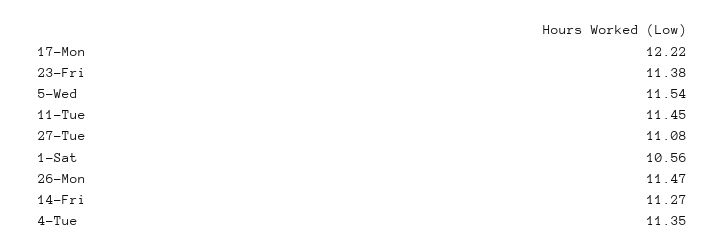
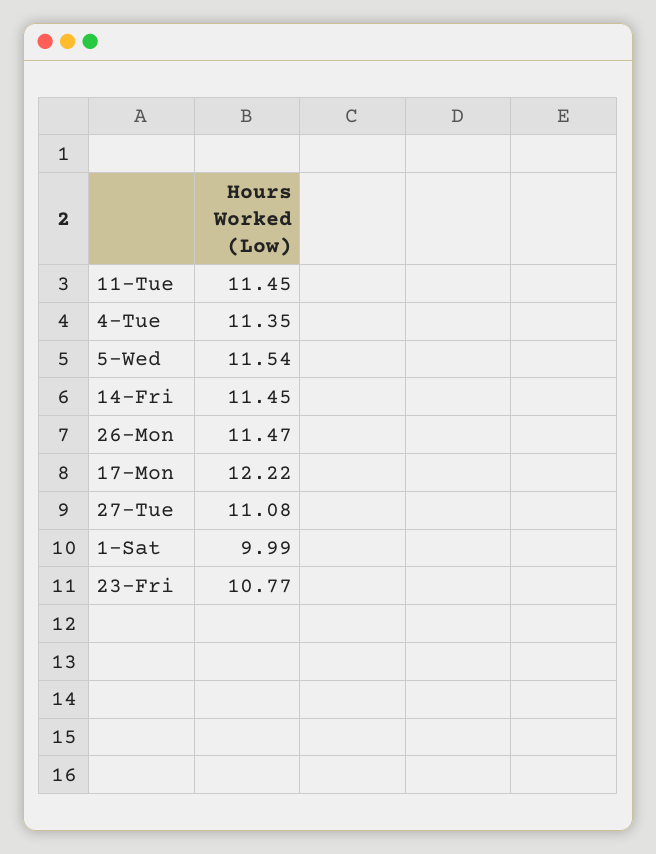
23-Fri: 11.38 -> 10.77
1-Sat: 10.56 -> 9.99
14-Fri: 11.27 -> 11.45

